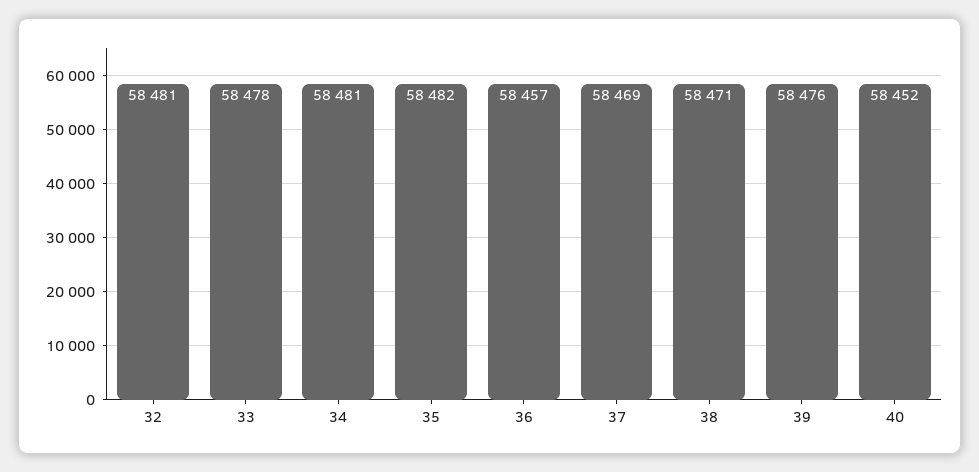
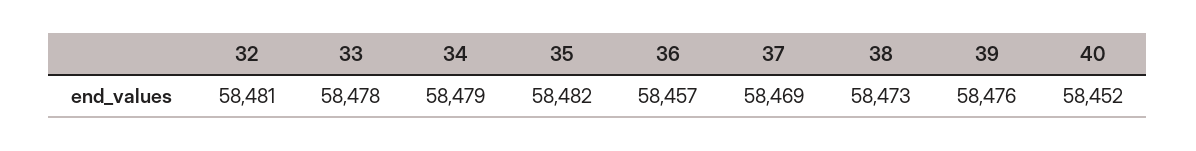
34: 58481 -> 58479
38: 58471 -> 58473

